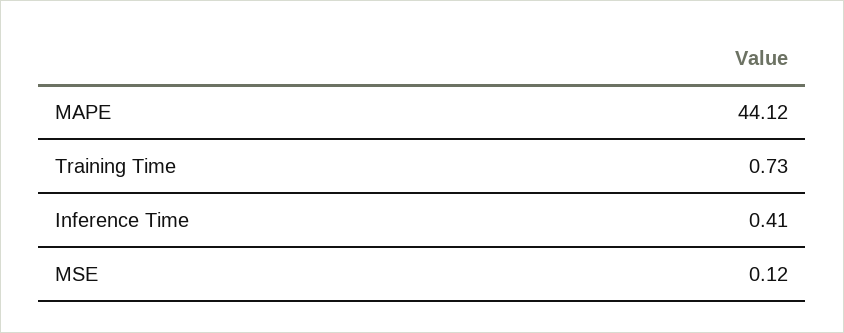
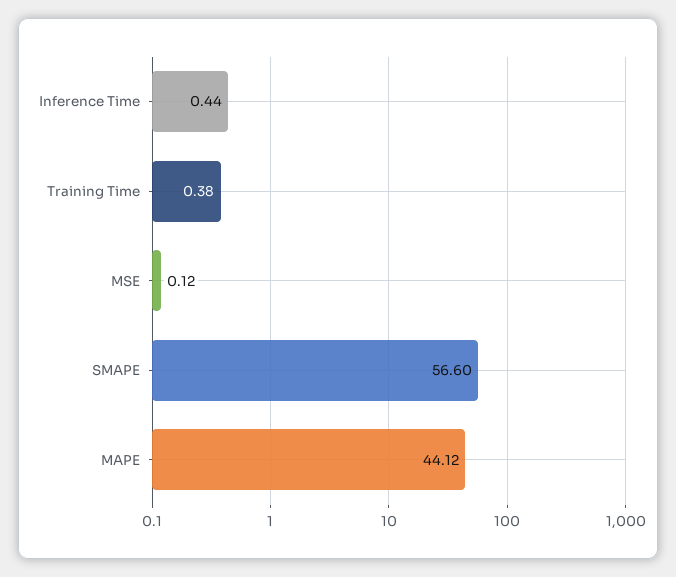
Training Time: 0.73 -> 0.38
Inference Time: 0.41 -> 0.44
SMAPE: none -> 56.6

